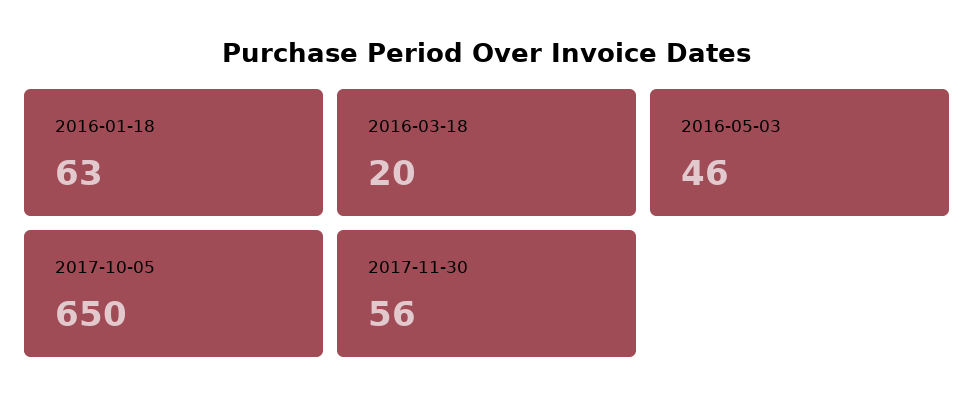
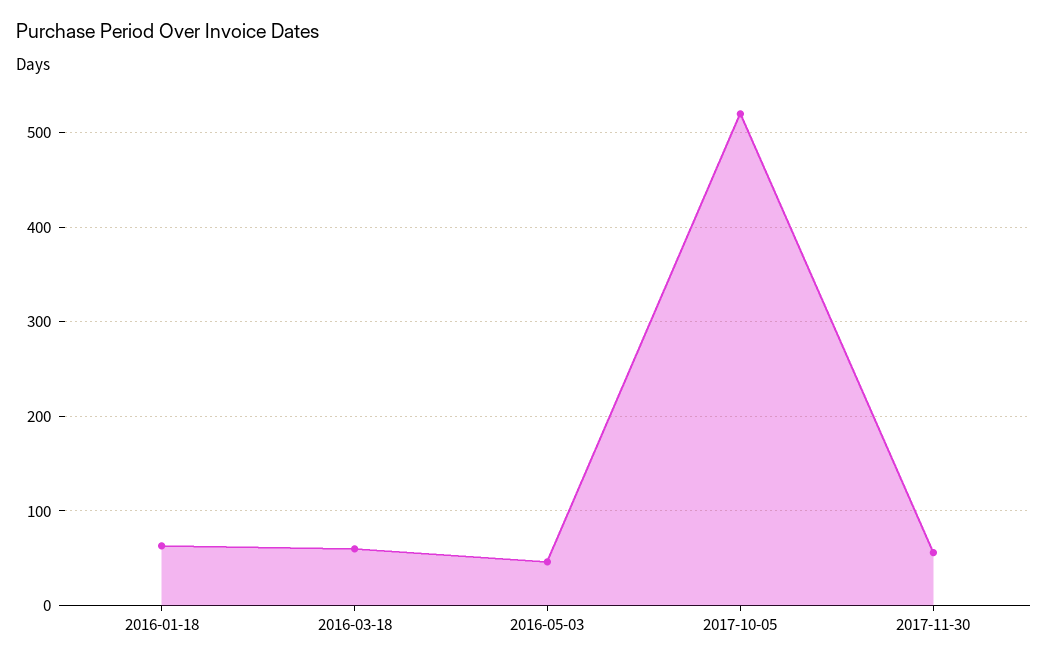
2016-03-18: 20 -> 60
2017-10-05: 650 -> 520

